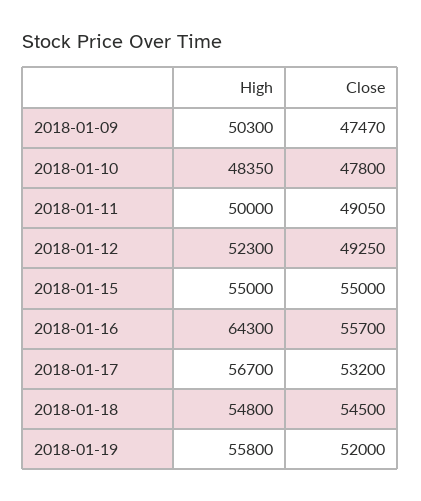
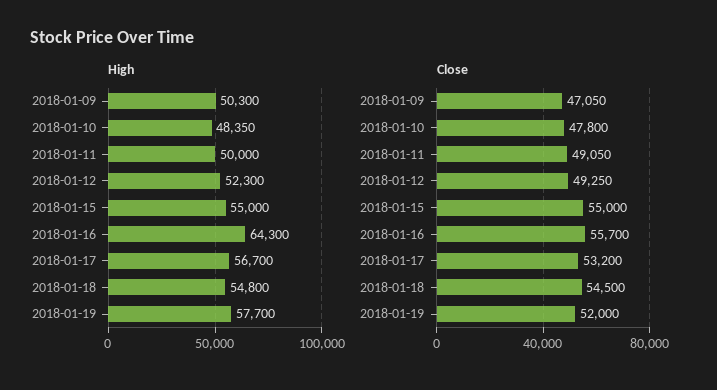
Close, 2018-01-09: 47470 -> 47050
High, 2018-01-19: 55800 -> 57700

